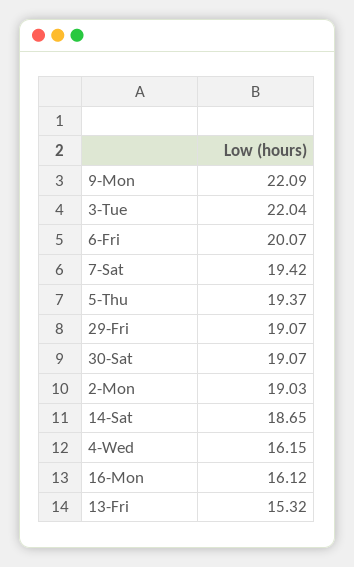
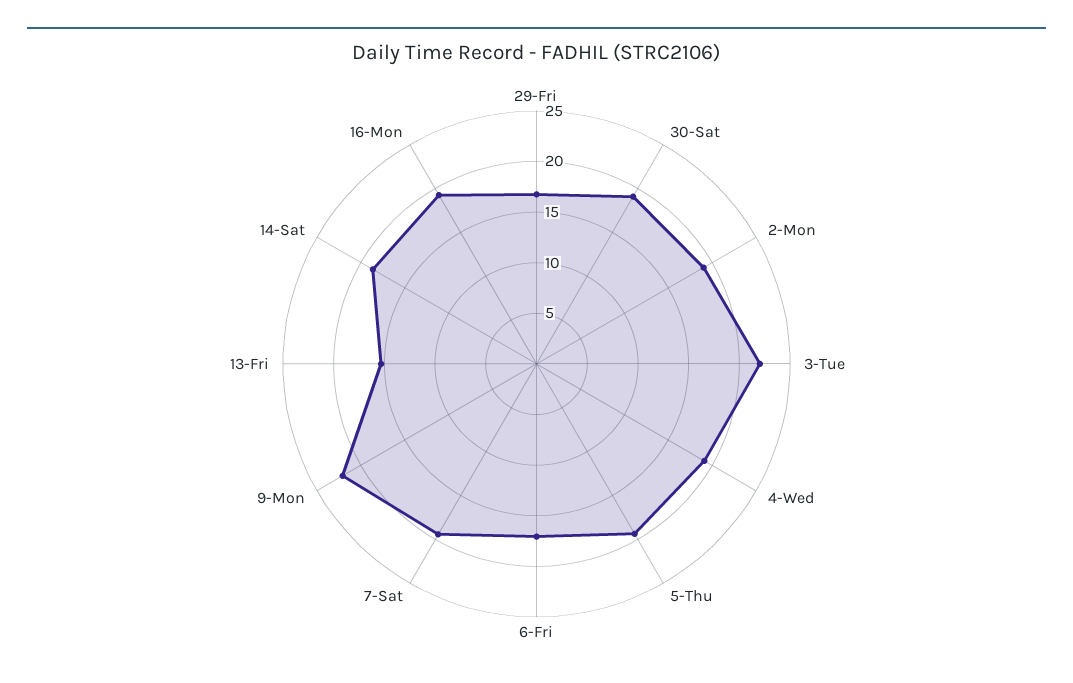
6-Fri: 20.07 -> 17
29-Fri: 19.07 -> 17
4-Wed: 16.15 -> 19
16-Mon: 16.12 -> 19

